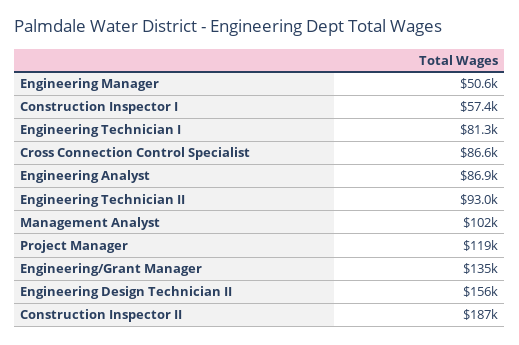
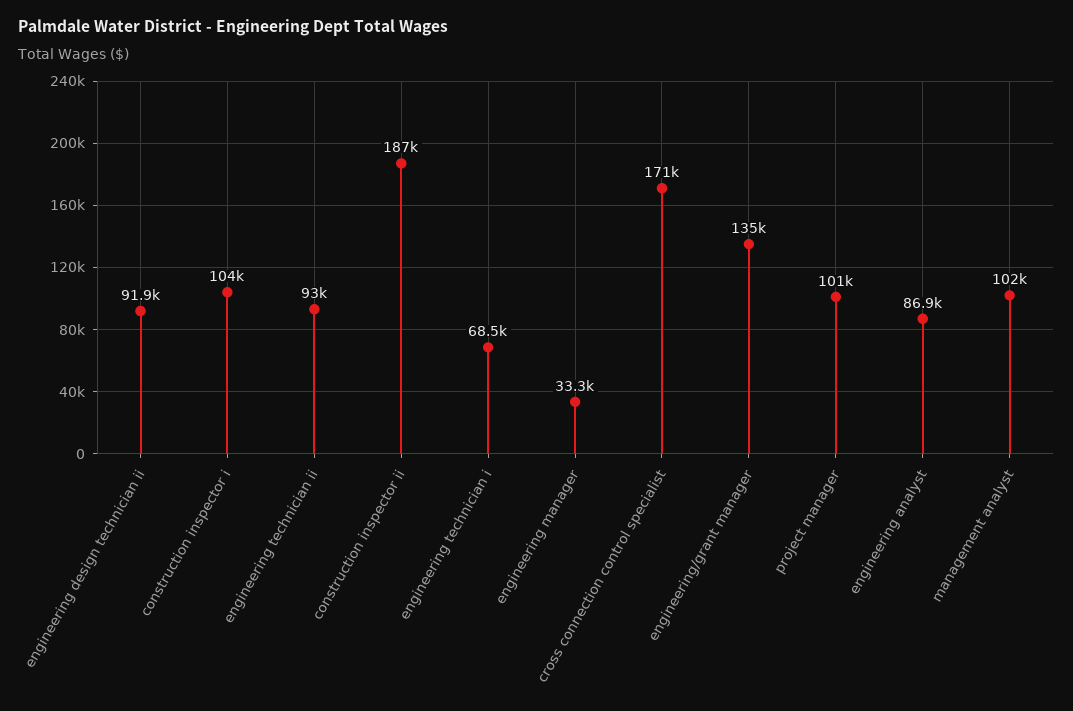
Engineering Manager: 50600 -> 33300
Construction Inspector I: 57400 -> 104000
Engineering Technician I: 81300 -> 68500
Cross Connection Control Specialist: 86600 -> 171000
Project Manager: 119000 -> 101000
Engineering Design Technician II: 156000 -> 91900

